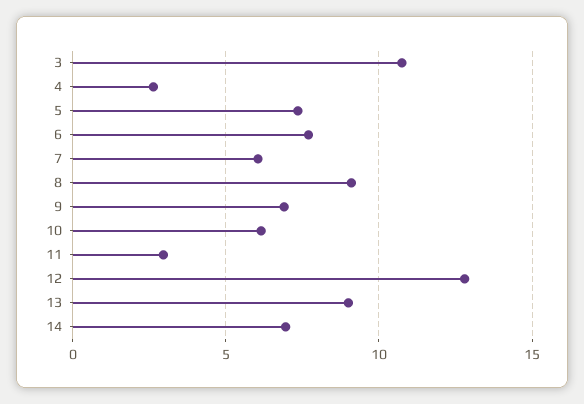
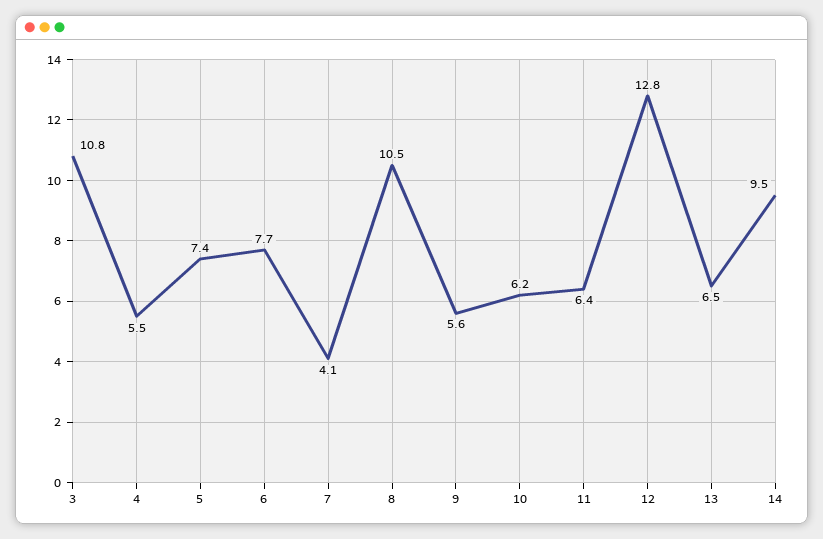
4: 2.5 -> 5.5
7: 6 -> 4.1
8: 9 -> 10.5
9: 7 -> 5.6
11: 3 -> 6.4
13: 9 -> 6.5
14: 7 -> 9.5

